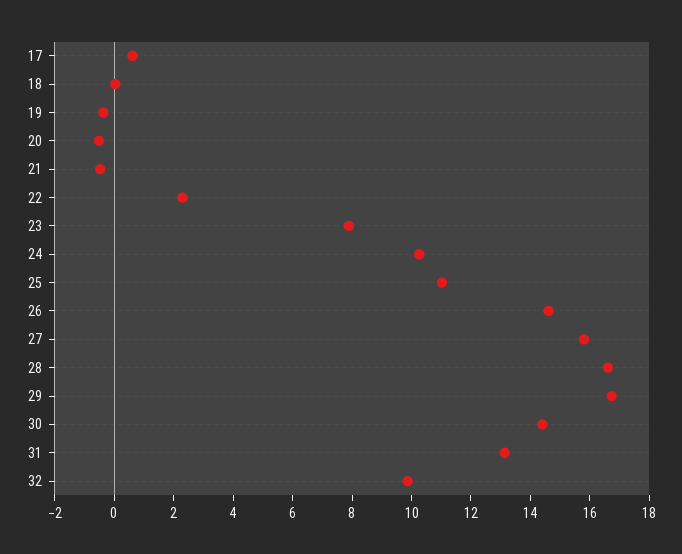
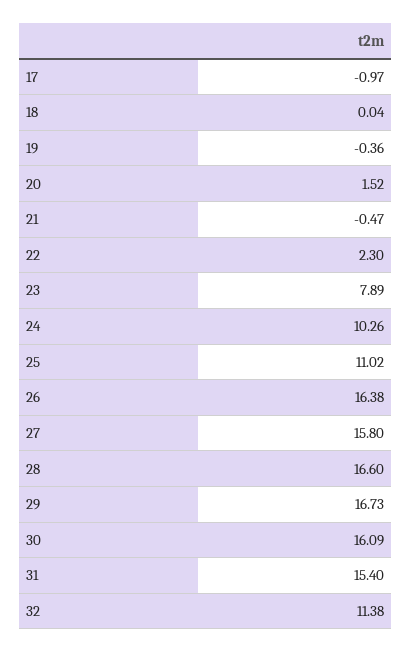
17: 0.5 -> -0.97
20: -0.5 -> 1.52
26: 14.5 -> 16.38
30: 14.5 -> 16.09
31: 13 -> 15.4
32: 10 -> 11.38

